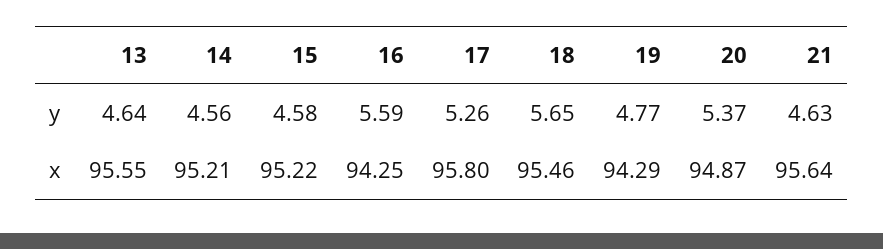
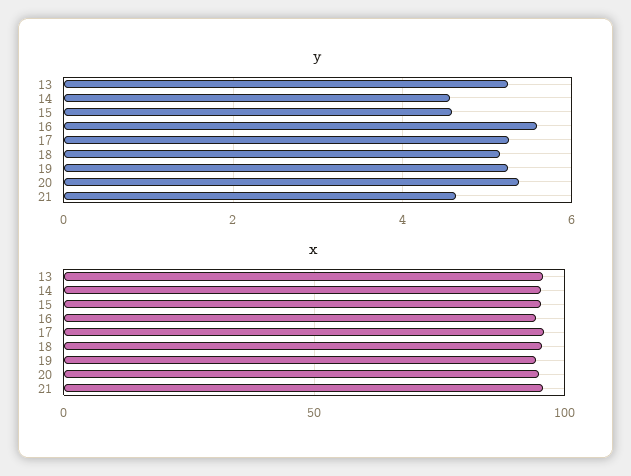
y, 13: 4.64 -> 5.2
y, 18: 5.65 -> 5.2
y, 19: 4.77 -> 5.2

